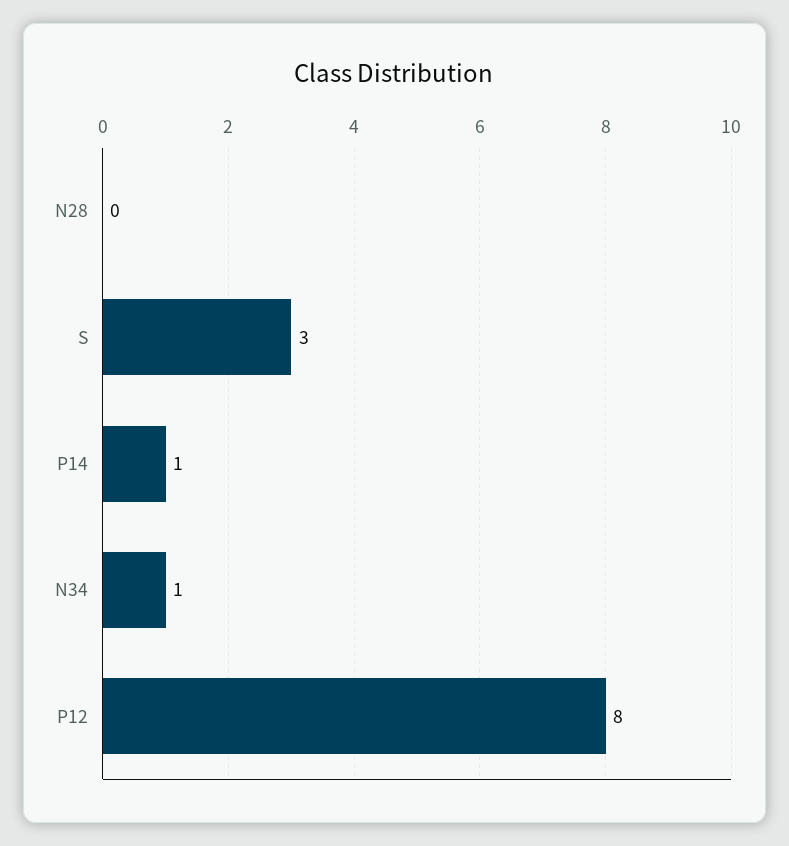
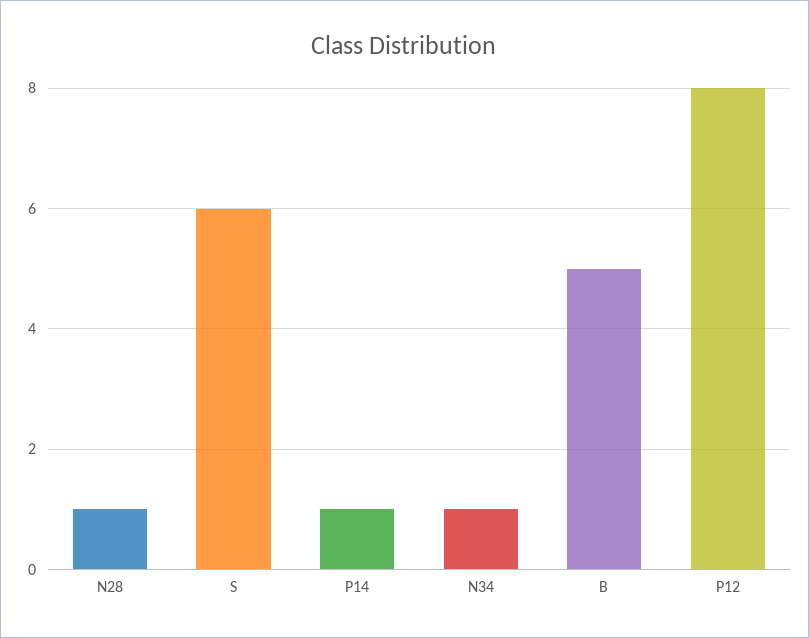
N28: 0 -> 1
S: 3 -> 6
B: none -> 5

